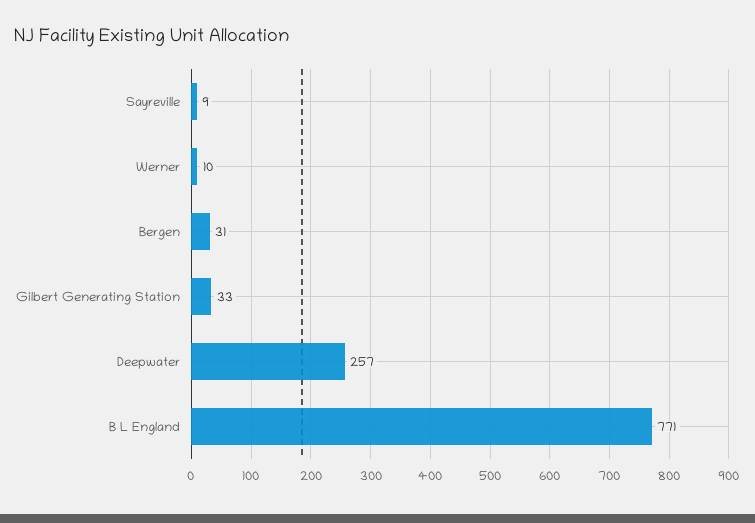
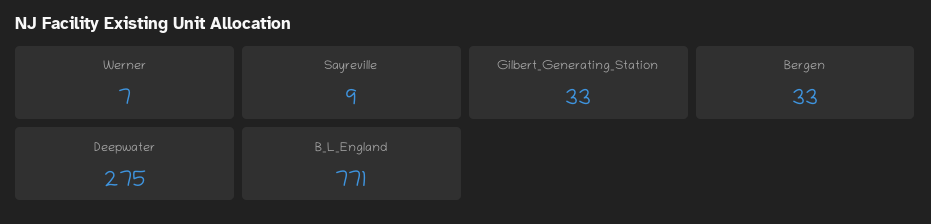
Werner: 10 -> 7
Bergen: 31 -> 33
Deepwater: 257 -> 275

